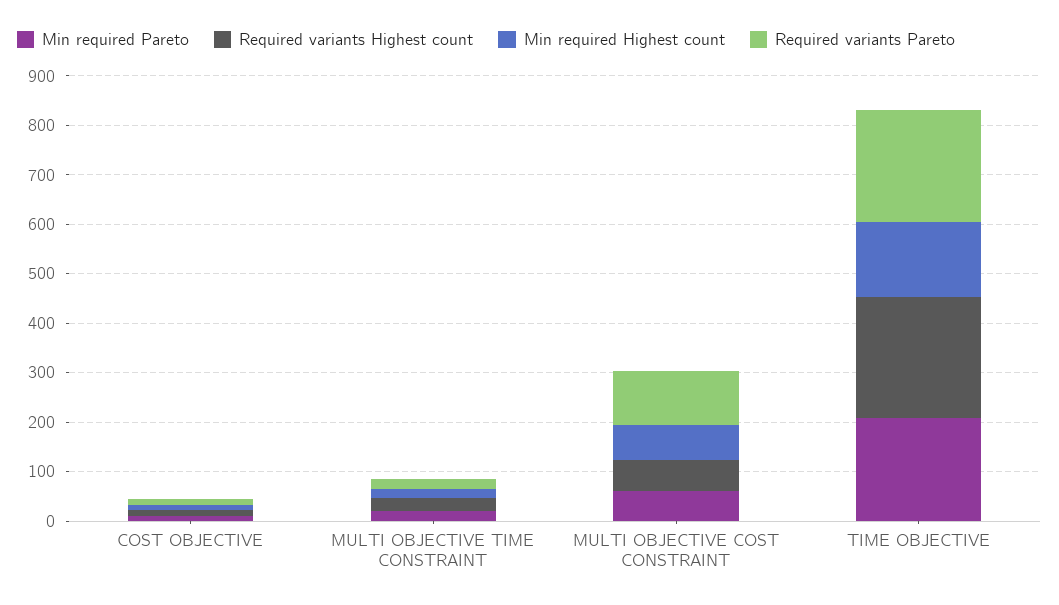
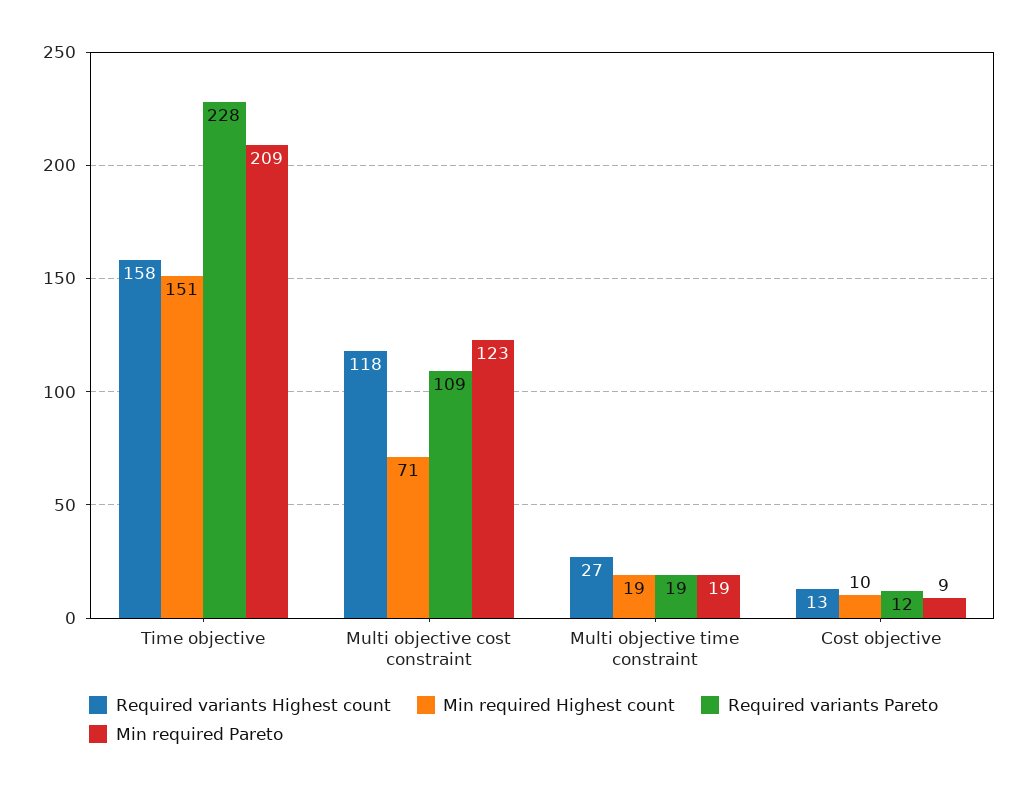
Min required Pareto, MULTI OBJECTIVE COST CONSTRAINT: 60 -> 123
Required variants Highest count, MULTI OBJECTIVE COST CONSTRAINT: 60 -> 118
Required variants Highest count, TIME OBJECTIVE: 240 -> 158

